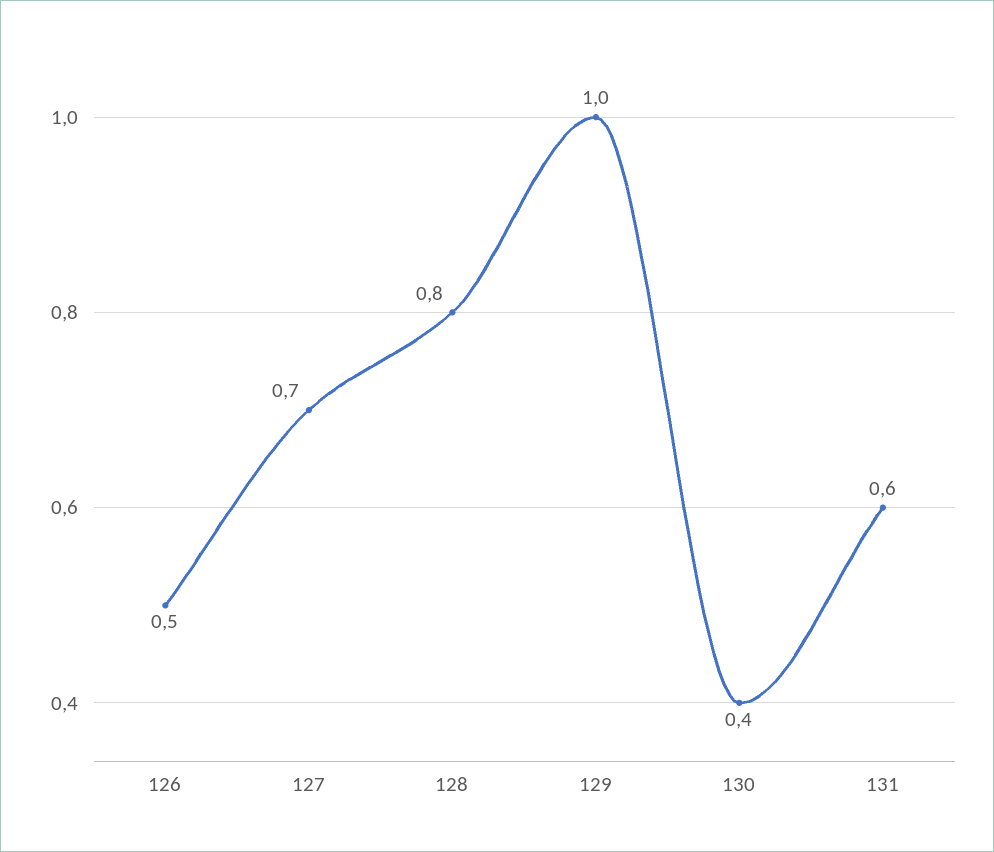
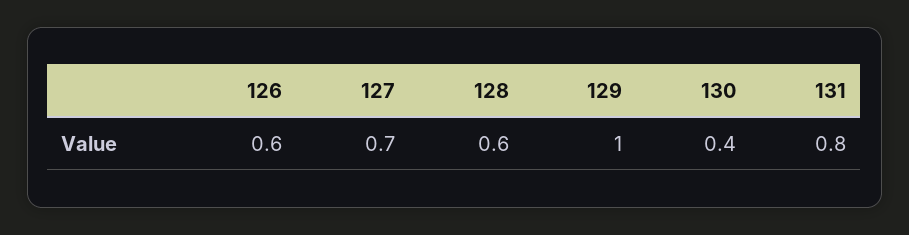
126: 0.5 -> 0.6
128: 0.8 -> 0.6
131: 0.6 -> 0.8

